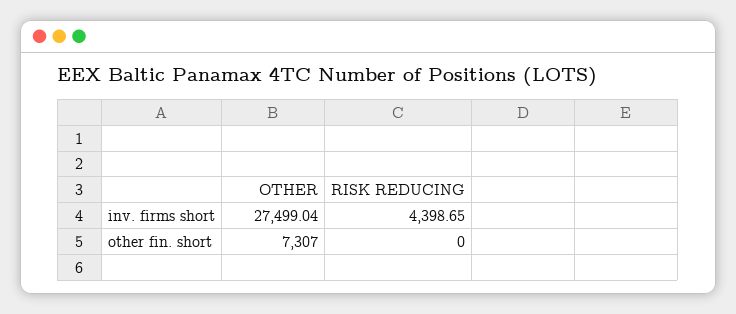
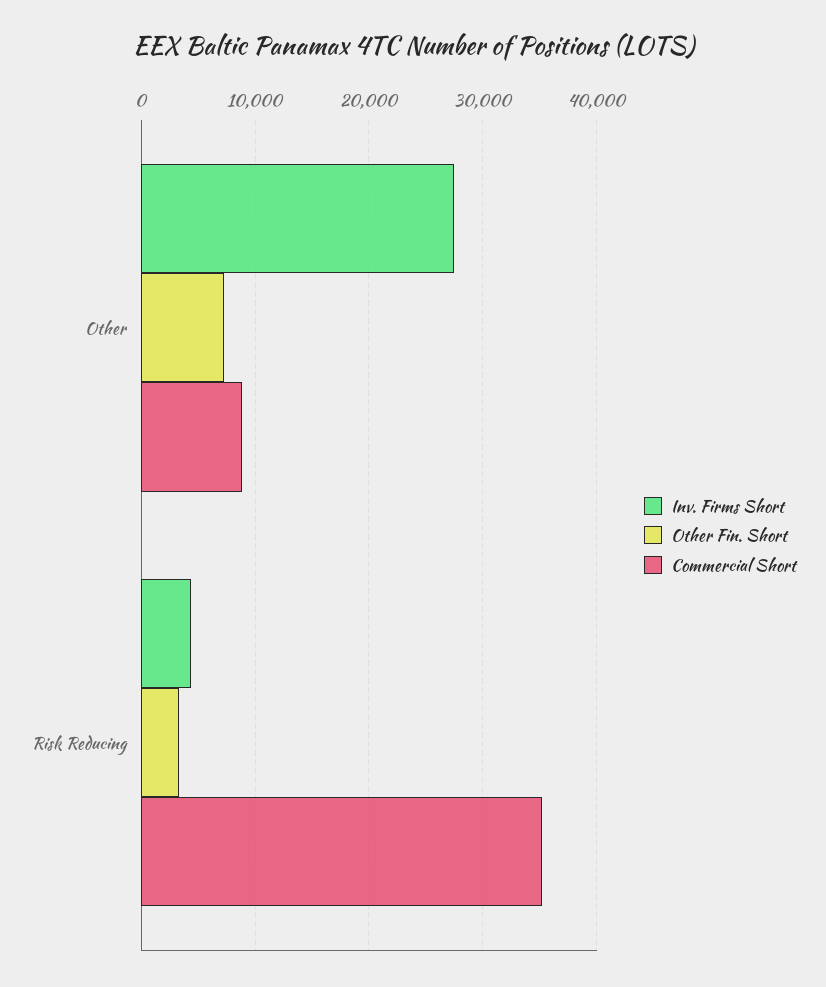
other fin. short, RISK REDUCING: 0 -> 3000
Commercial Short, OTHER: none -> 9000
Commercial Short, RISK REDUCING: none -> 35000

